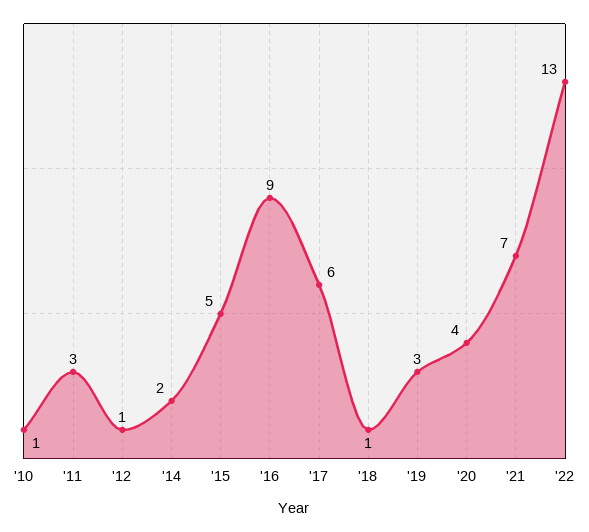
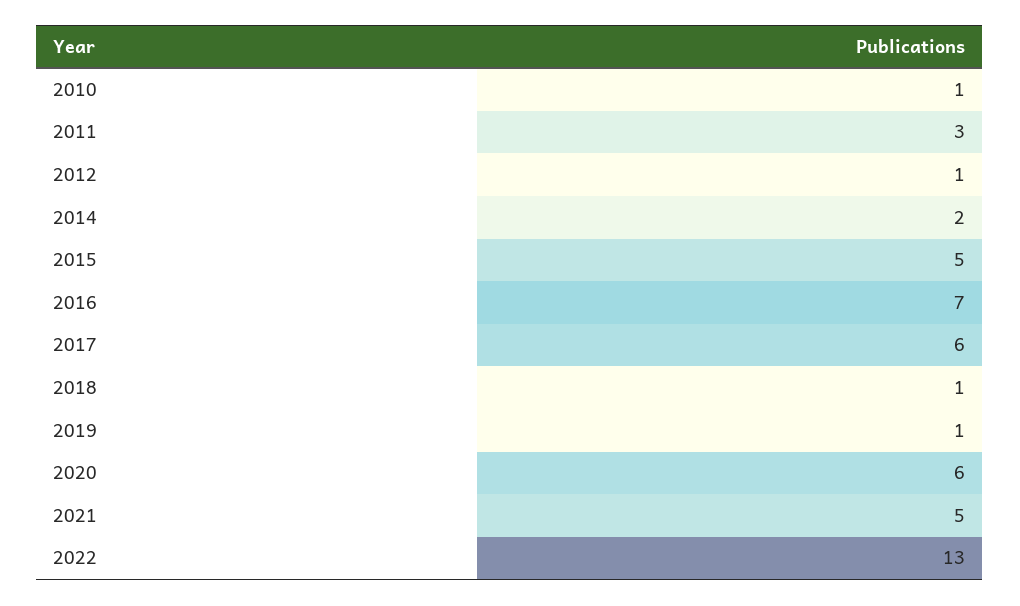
'16: 9 -> 7
'19: 3 -> 1
'20: 4 -> 6
'21: 7 -> 5

